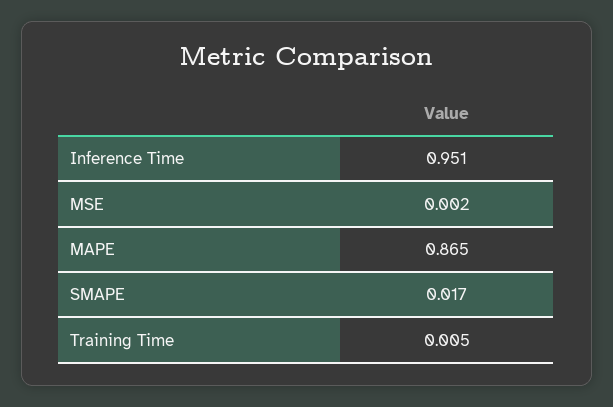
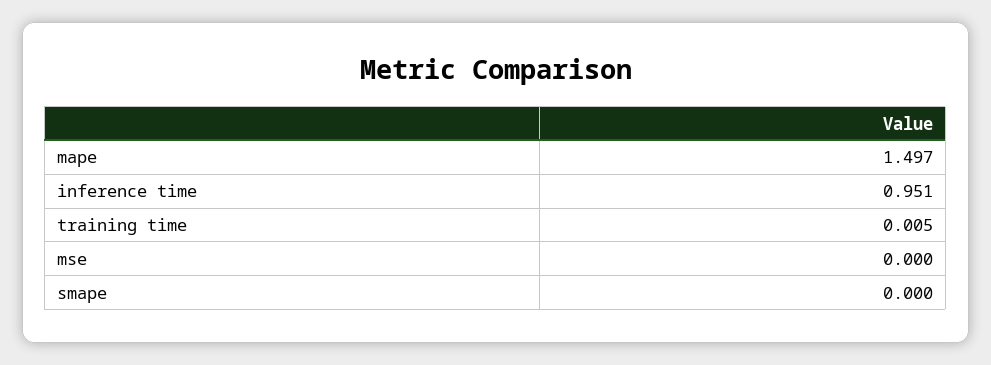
MSE: 0.002 -> 0
MAPE: 0.865 -> 1.497
SMAPE: 0.017 -> 0

